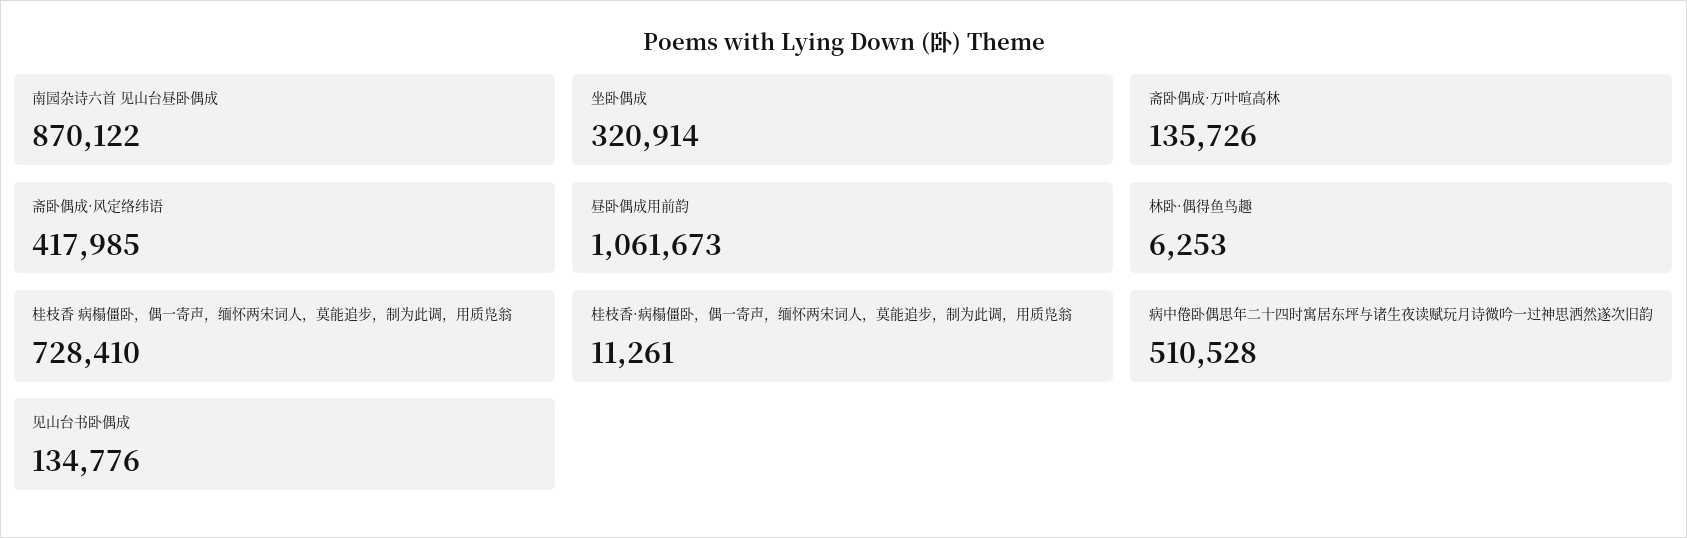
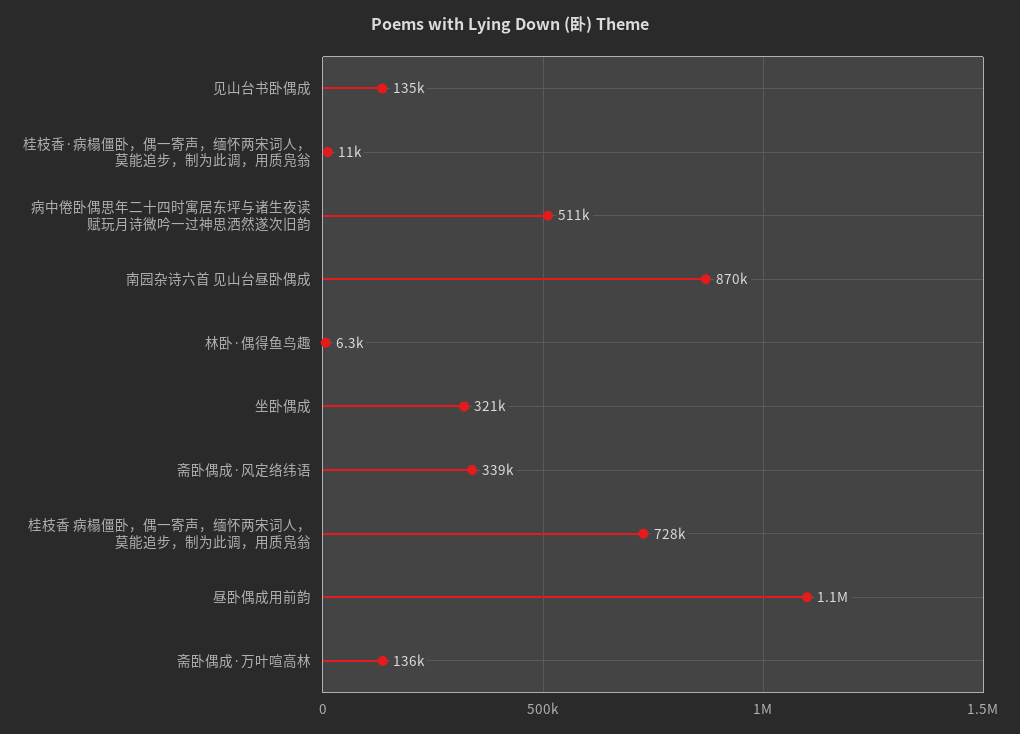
斋卧偶成·风定络纬语: 417985 -> 339000

